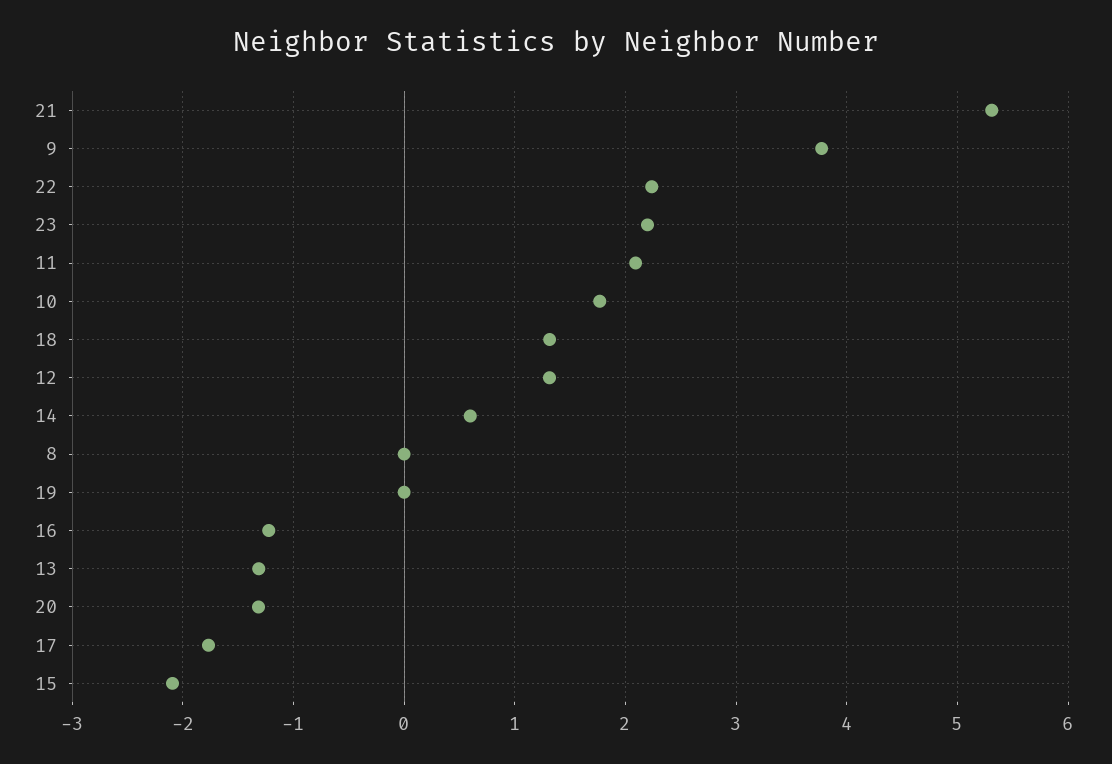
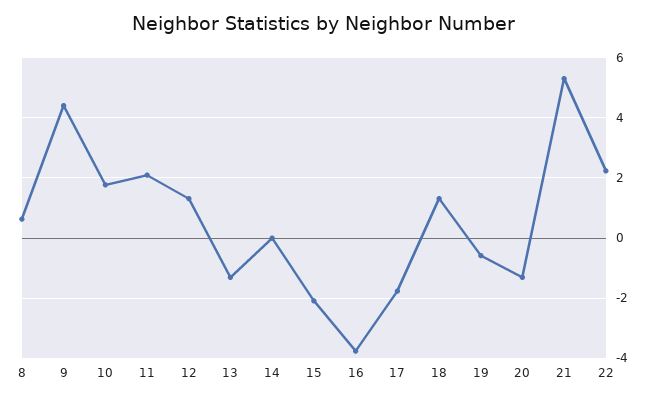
9: 3.8 -> 4.4
23: 2.2 -> none
14: 0.6 -> 0
8: 0 -> 0.6
19: 0 -> -0.6
16: -1.2 -> -3.8

